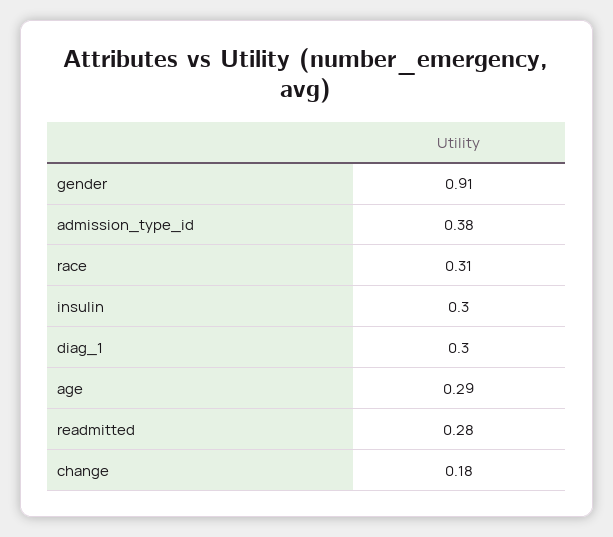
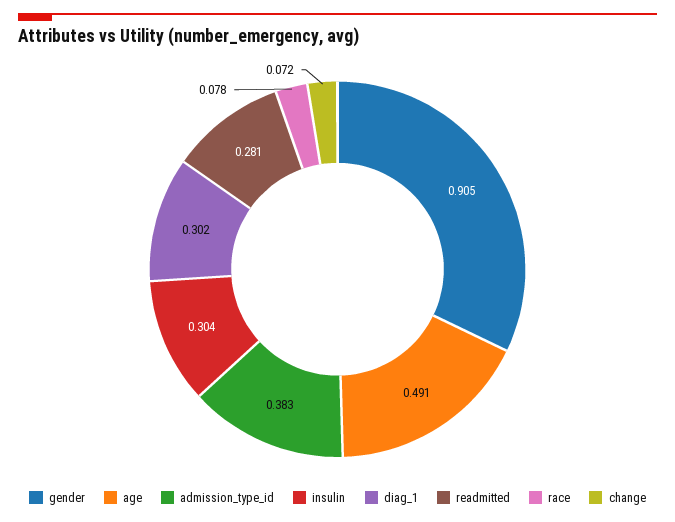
race: 0.31 -> 0.078
age: 0.29 -> 0.491
change: 0.18 -> 0.072

